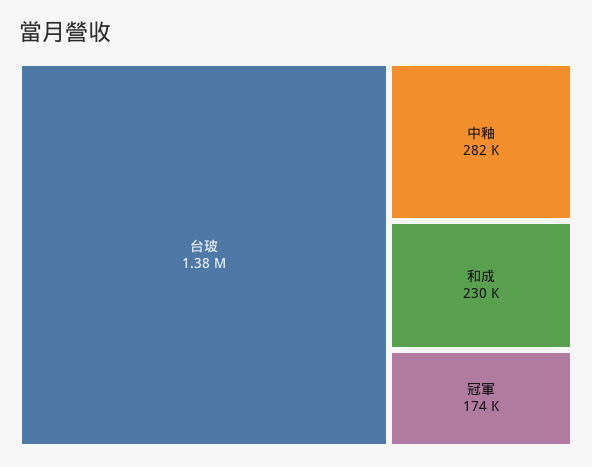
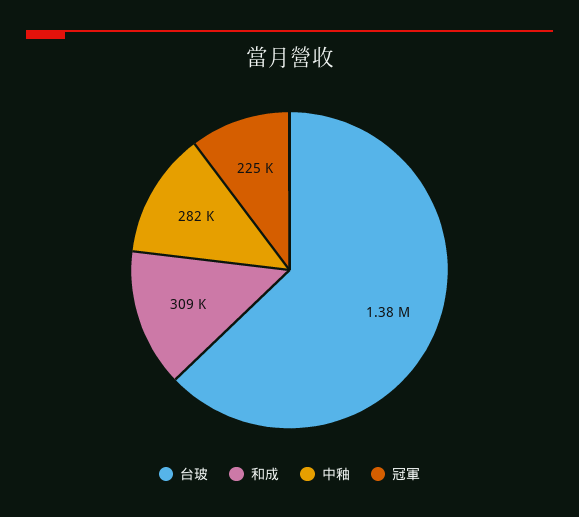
和成: 230000 -> 309000
冠軍: 174000 -> 225000

